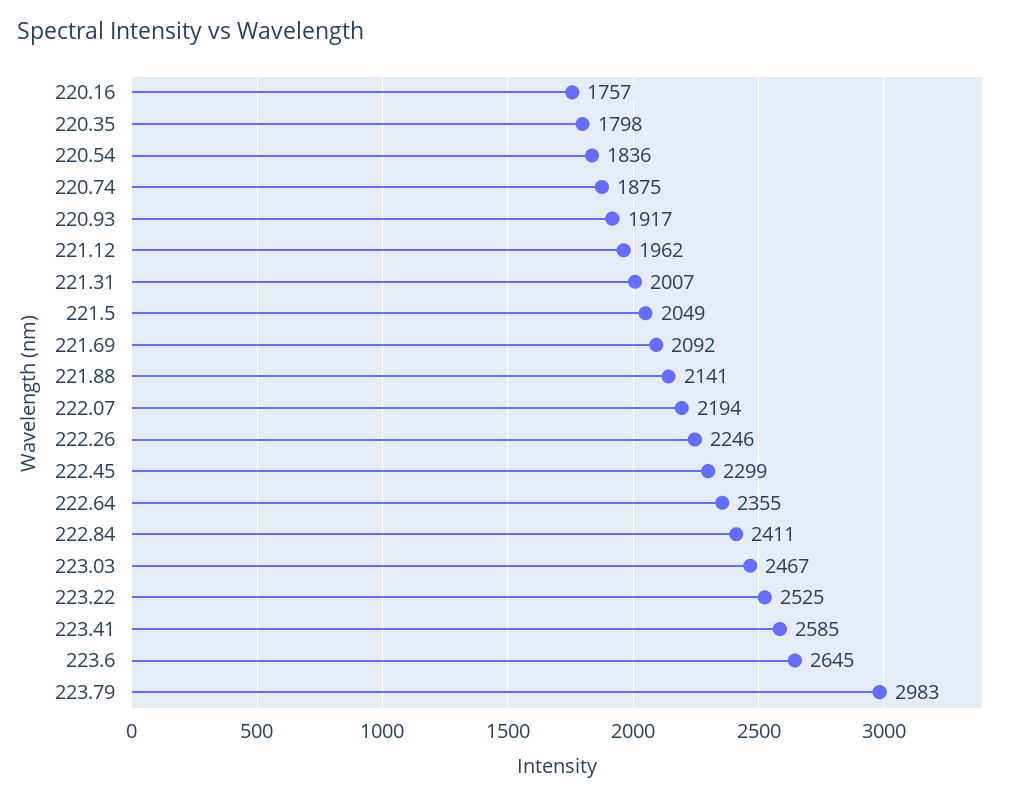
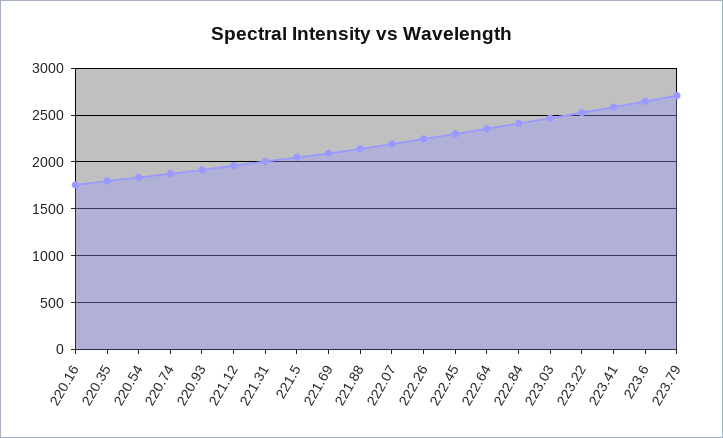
223.79: 2983 -> 2700

